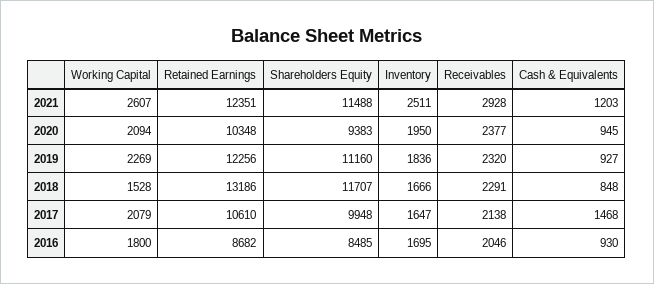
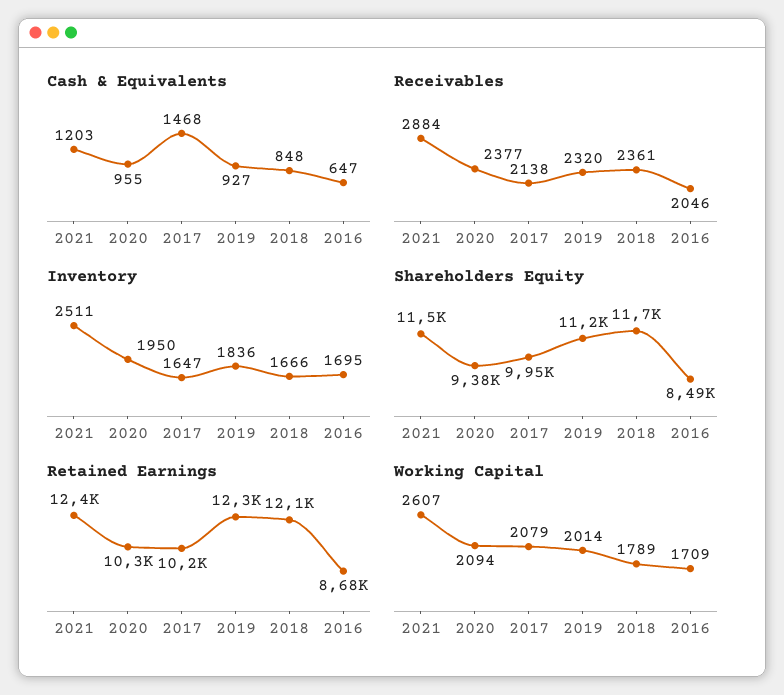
Receivables, 2021: 2928 -> 2884
Cash & Equivalents, 2020: 945 -> 955
Working Capital, 2019: 2269 -> 2014
Working Capital, 2018: 1528 -> 1789
Retained Earnings, 2018: 13186 -> 12100
Receivables, 2018: 2291 -> 2361
Retained Earnings, 2017: 10610 -> 10200
Working Capital, 2016: 1800 -> 1709
Cash & Equivalents, 2016: 930 -> 647

